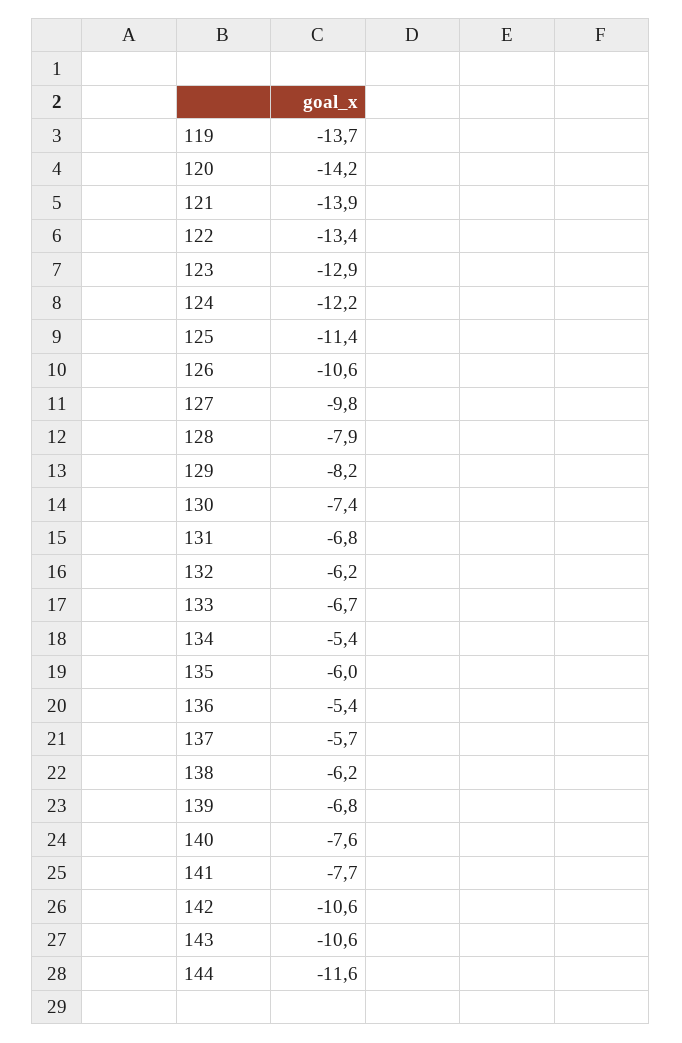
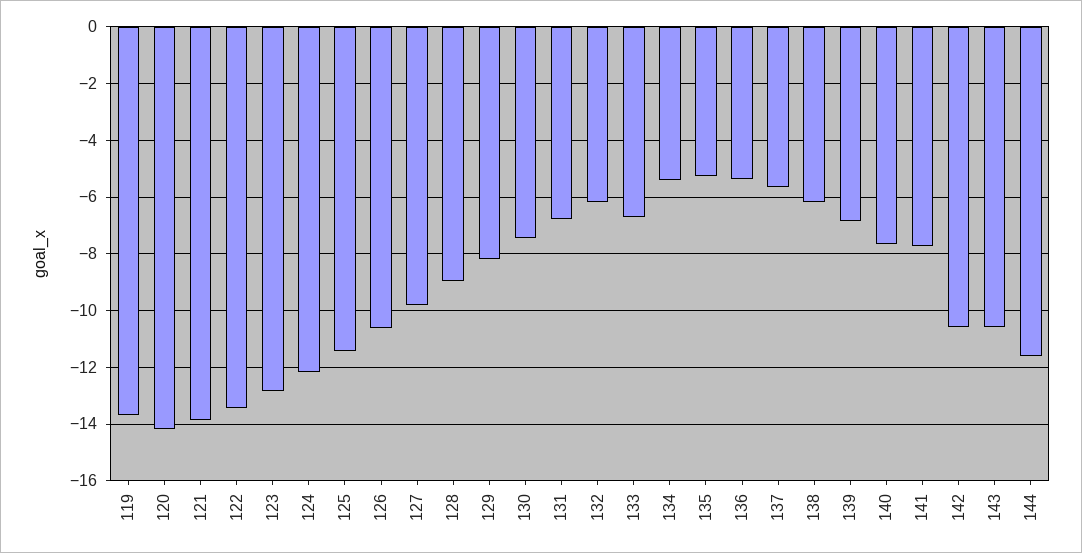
128: -7.9 -> -9
135: -6 -> -5.25

